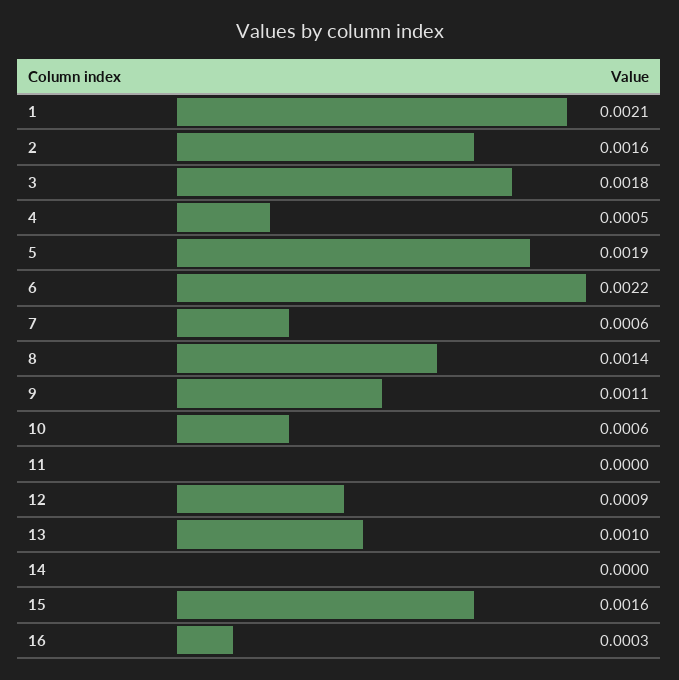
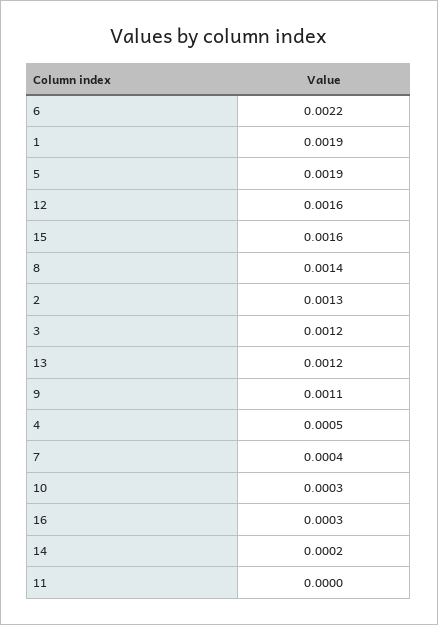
1: 0.0021 -> 0.0019
2: 0.0016 -> 0.0013
3: 0.0018 -> 0.0012
7: 0.0006 -> 0.0004
10: 0.0006 -> 0.0003
12: 0.0009 -> 0.0016
13: 0.001 -> 0.0012
14: 0 -> 0.0002

